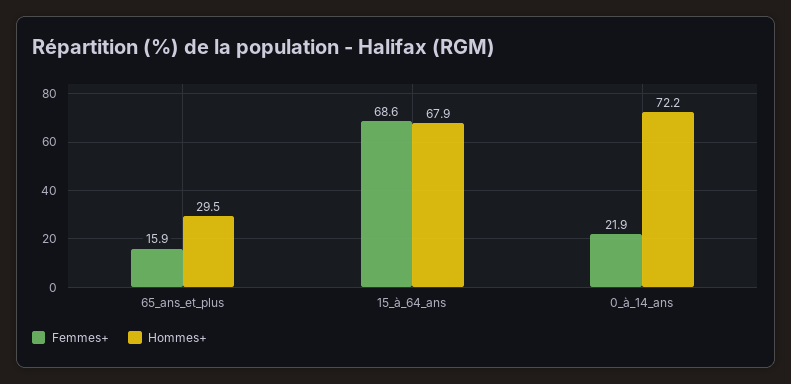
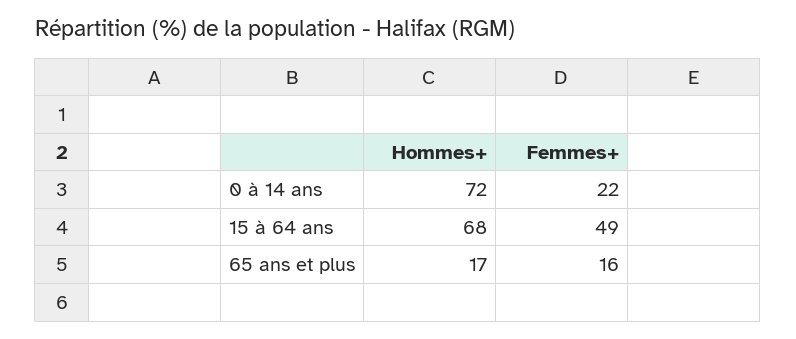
Hommes+, 65_ans_et_plus: 29.5 -> 17
Femmes+, 15_à_64_ans: 68.6 -> 49

